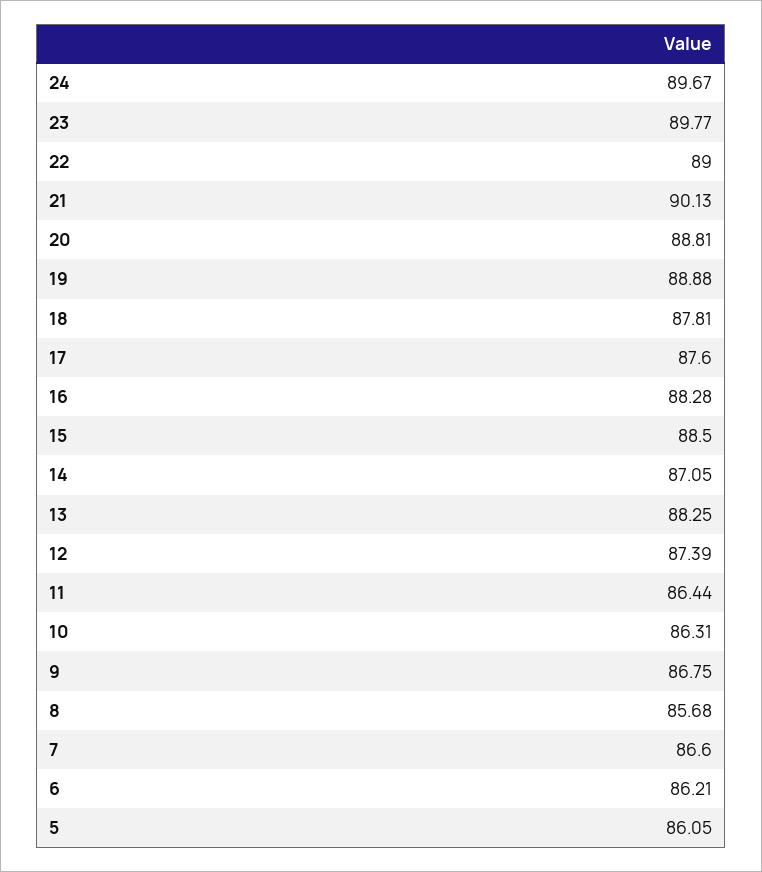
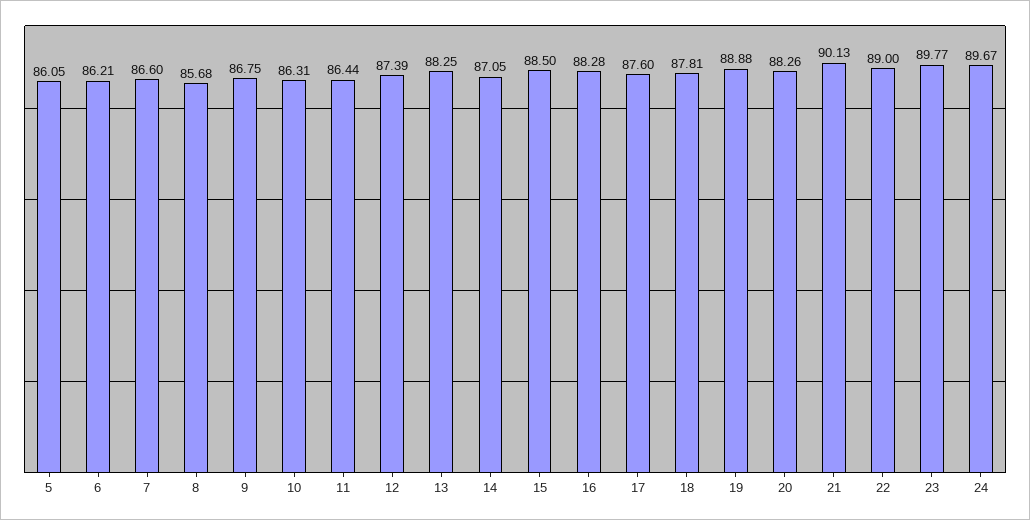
20: 88.81 -> 88.26

